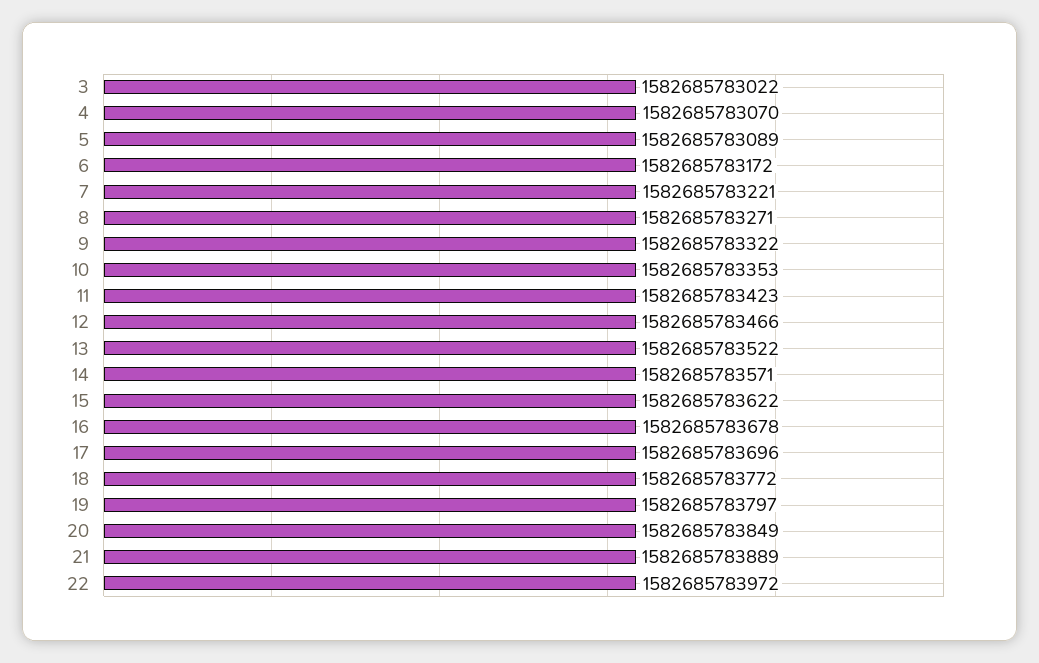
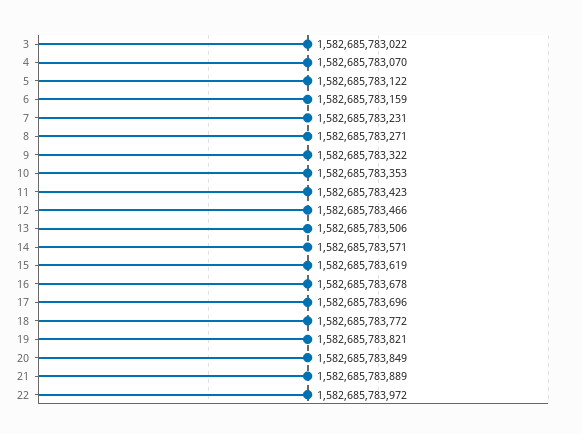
5: 1582685783089 -> 1582685783122
6: 1582685783172 -> 1582685783159
7: 1582685783221 -> 1582685783231
13: 1582685783522 -> 1582685783506
15: 1582685783622 -> 1582685783619
19: 1582685783797 -> 1582685783821

